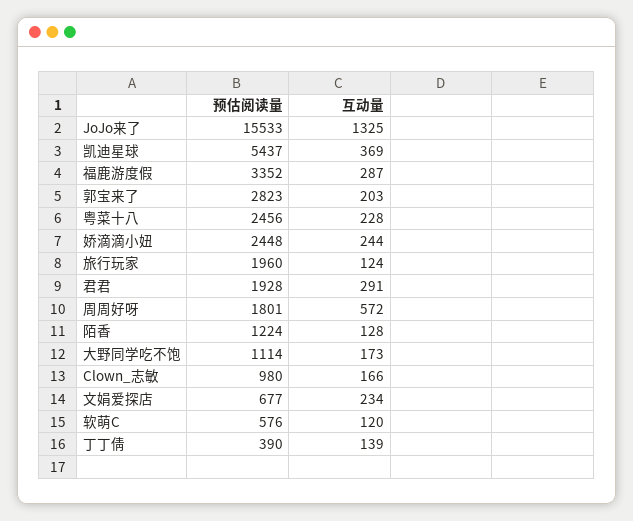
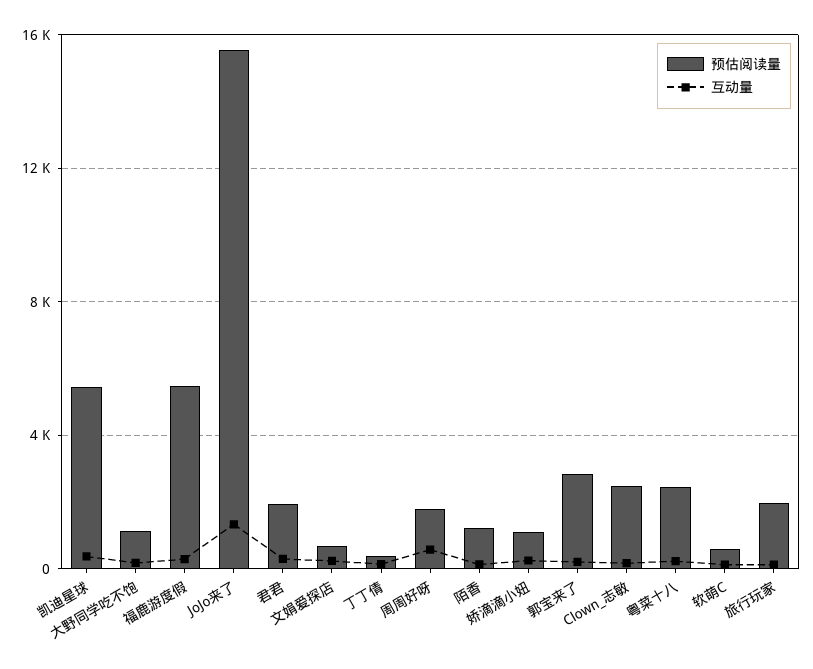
预估阅读量, 福鹿游度假: 3352 -> 5500
预估阅读量, 娇滴滴小妞: 2448 -> 1000
预估阅读量, Clown_志敏: 980 -> 2500

